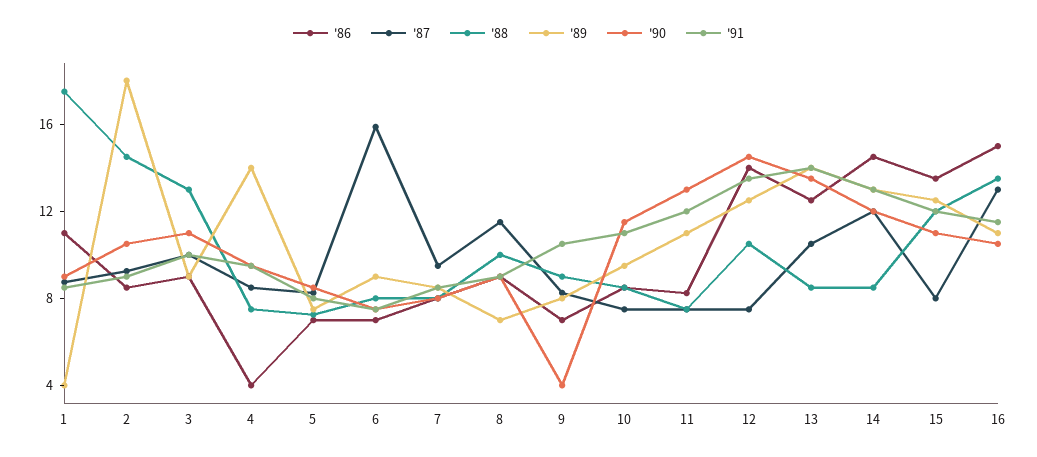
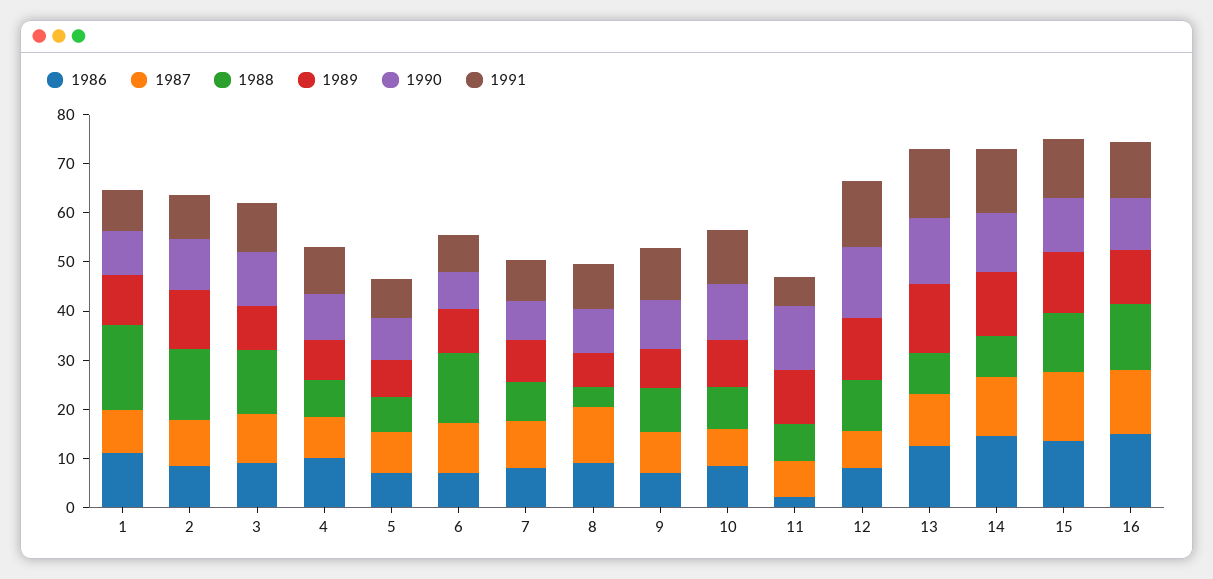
'89, 1: 4 -> 10
'89, 2: 18 -> 12
'86, 4: 4 -> 10
'89, 4: 14 -> 8
'87, 6: 16 -> 10
'88, 6: 8 -> 14
'88, 8: 10 -> 4
'90, 9: 4 -> 10
'86, 11: 8 -> 2
'91, 11: 12 -> 6
'86, 12: 14 -> 8
'87, 15: 8 -> 14

